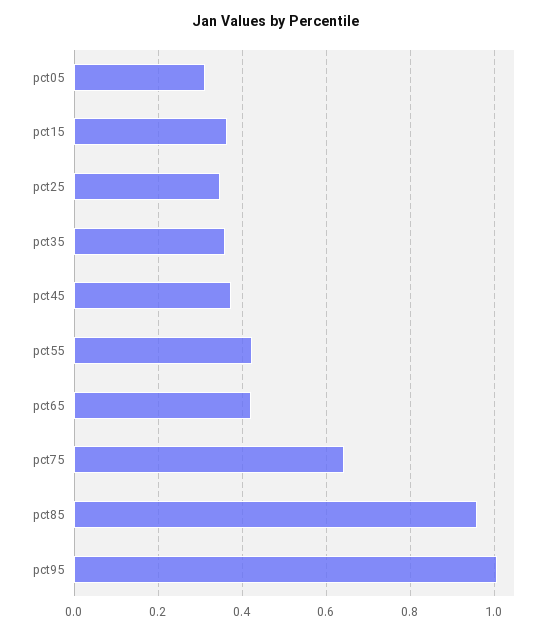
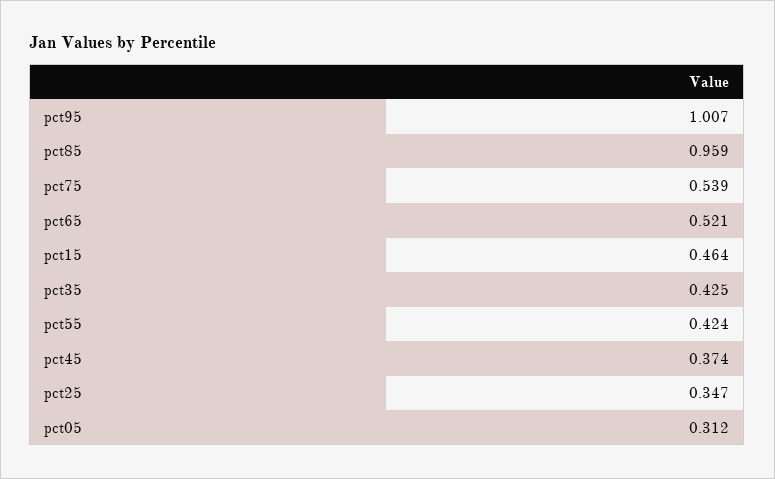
pct15: 0.36 -> 0.464
pct35: 0.36 -> 0.425
pct65: 0.42 -> 0.521
pct75: 0.64 -> 0.539

